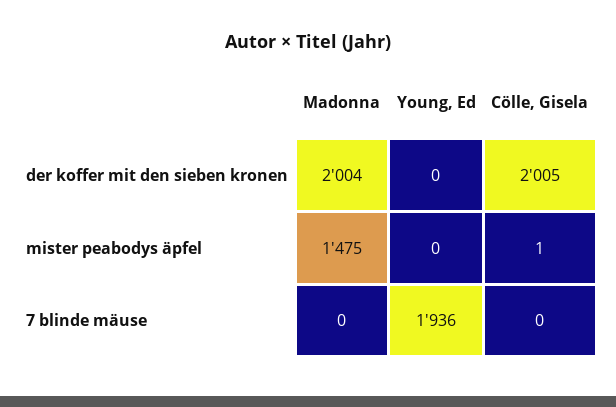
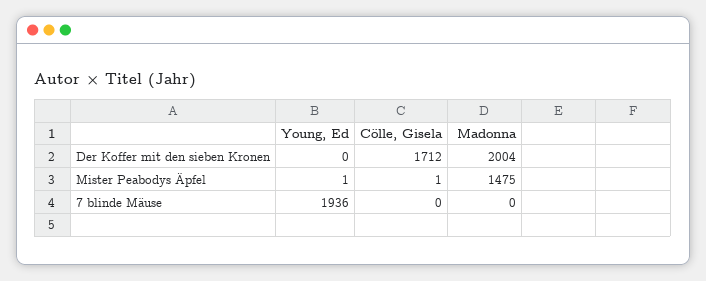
Cölle, Gisela, der koffer mit den sieben kronen: 2005 -> 1712
Young, Ed, mister peabodys äpfel: 0 -> 1

